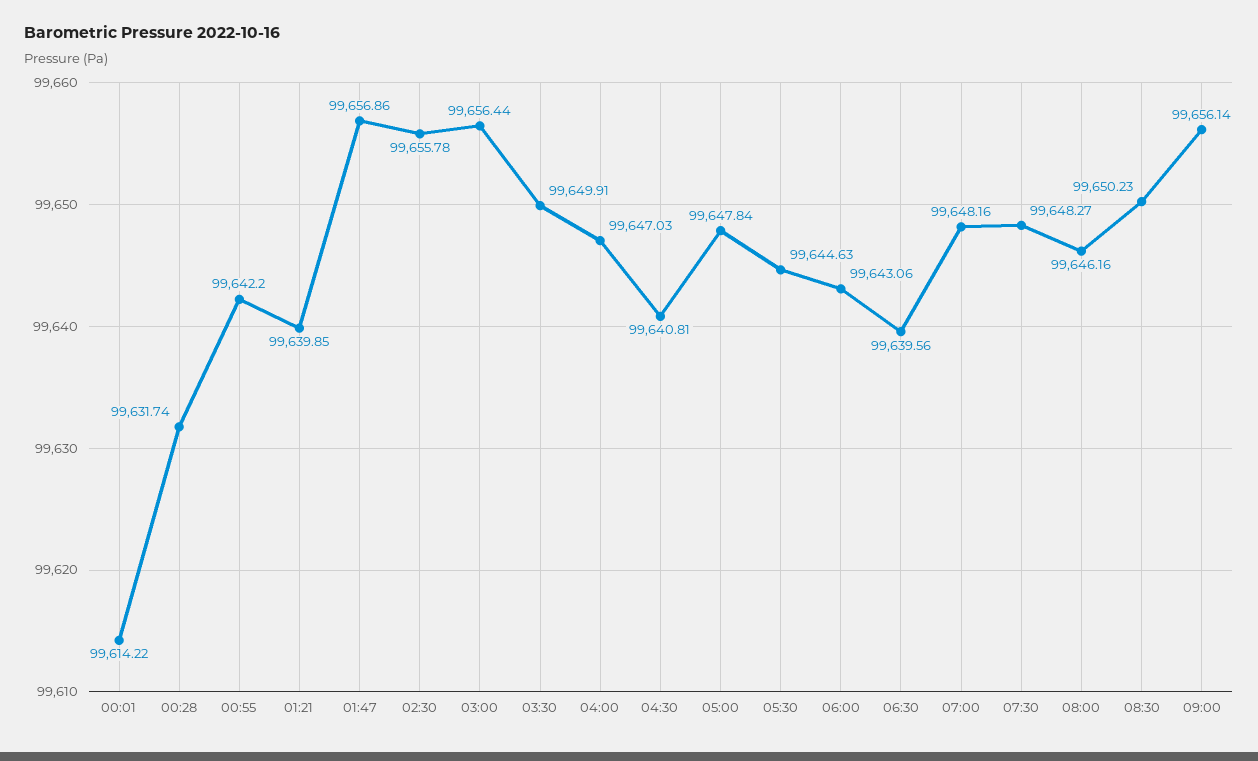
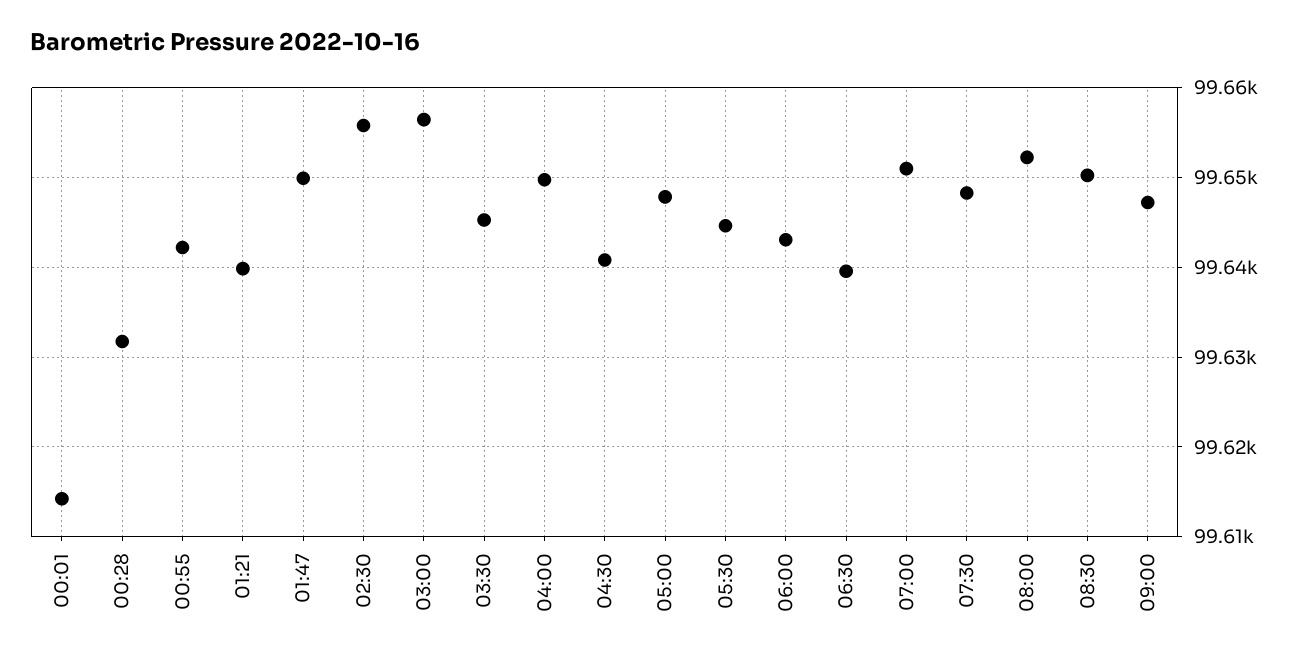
01:47: 99656.86 -> 99650
03:30: 99649.91 -> 99645
04:00: 99647.03 -> 99650
07:00: 99648.16 -> 99651
08:00: 99646.16 -> 99652
09:00: 99656.14 -> 99647

